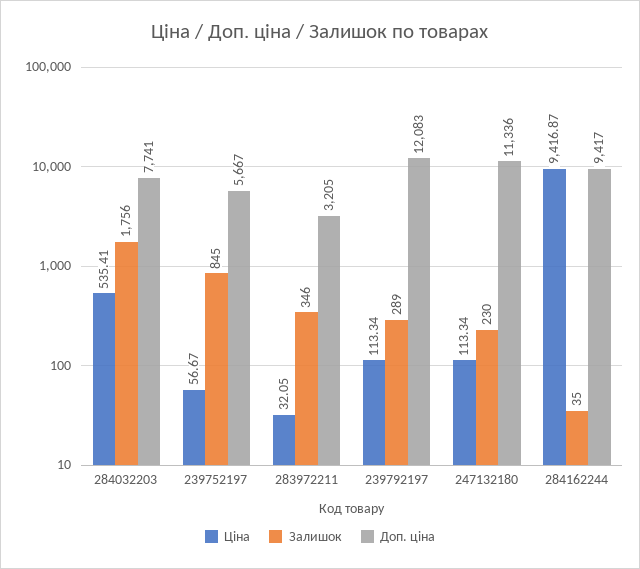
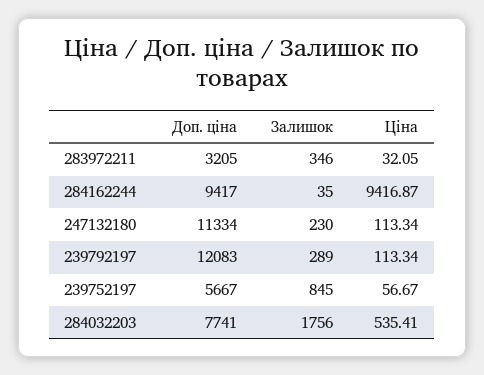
Доп. ціна, 247132180: 11336 -> 11334

